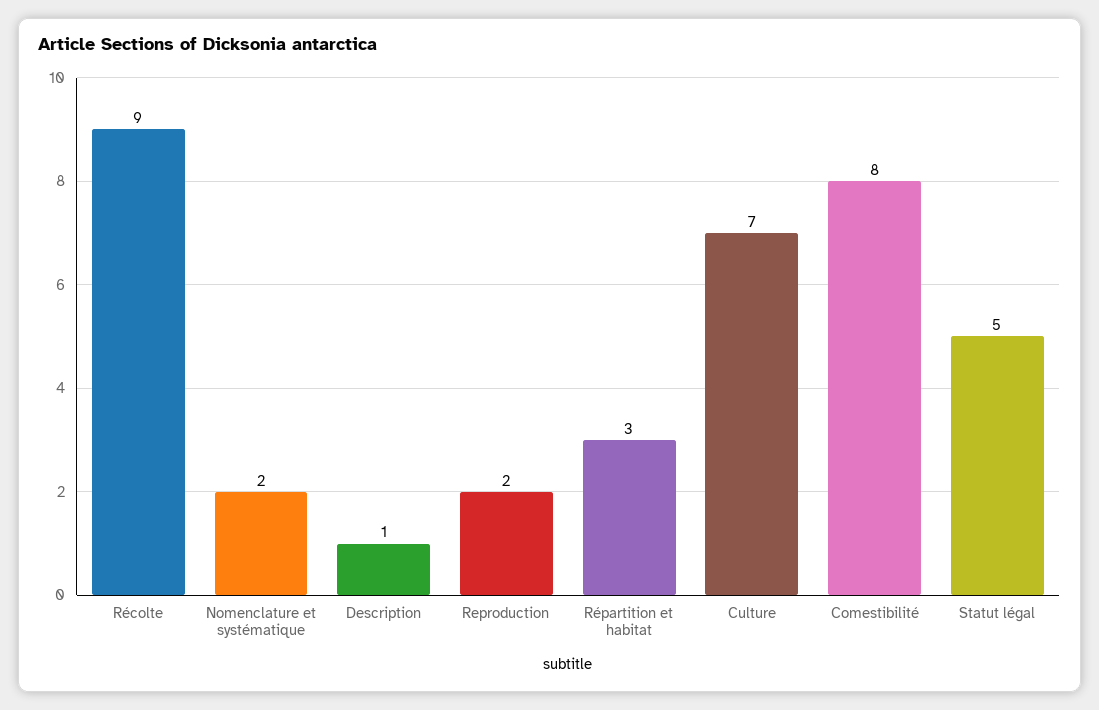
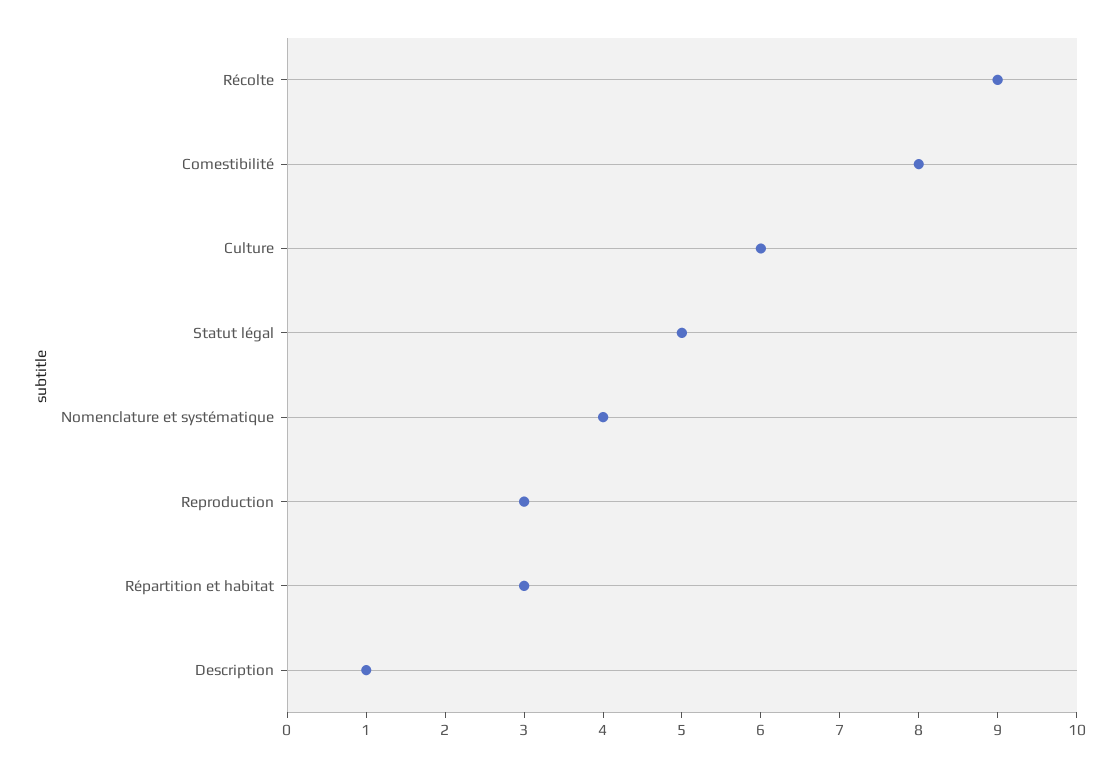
Nomenclature et systématique: 2 -> 4
Reproduction: 2 -> 3
Culture: 7 -> 6

